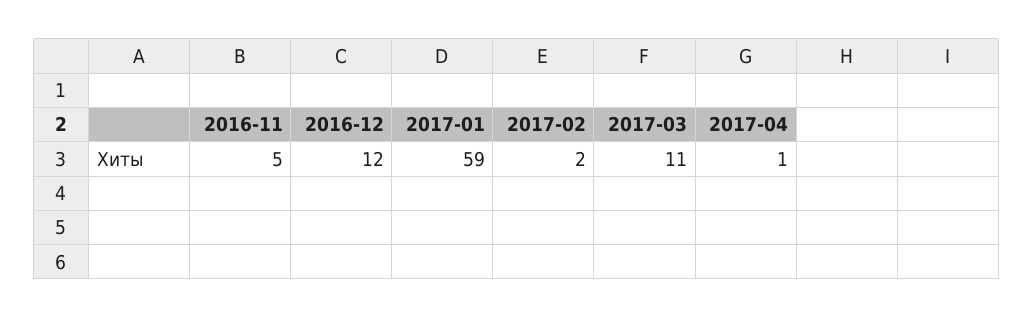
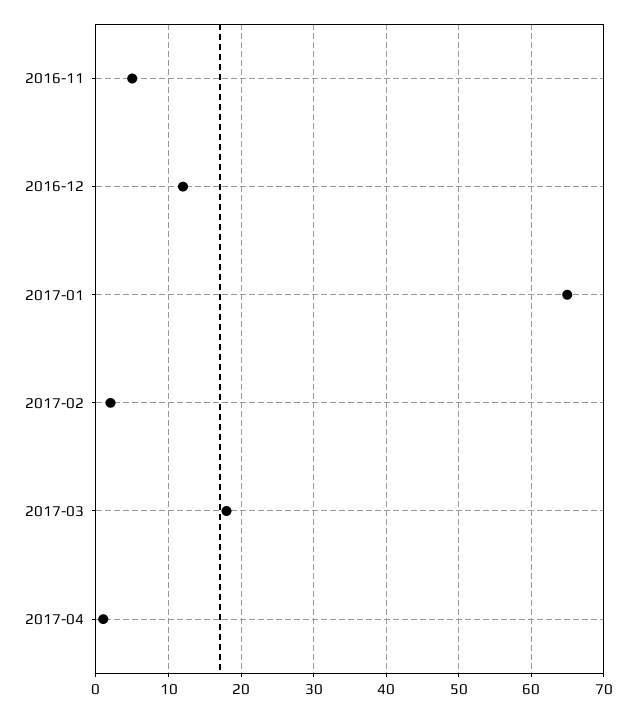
2017-01: 59 -> 65
2017-03: 11 -> 18

